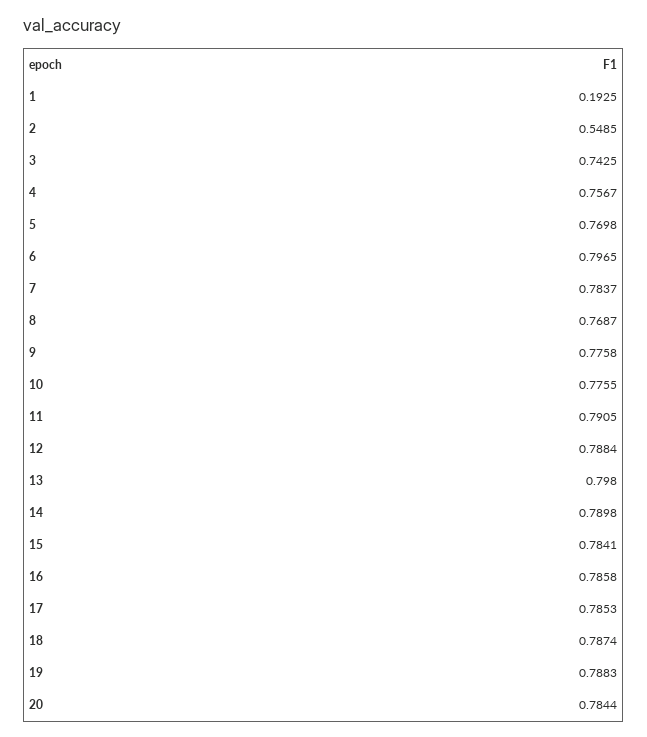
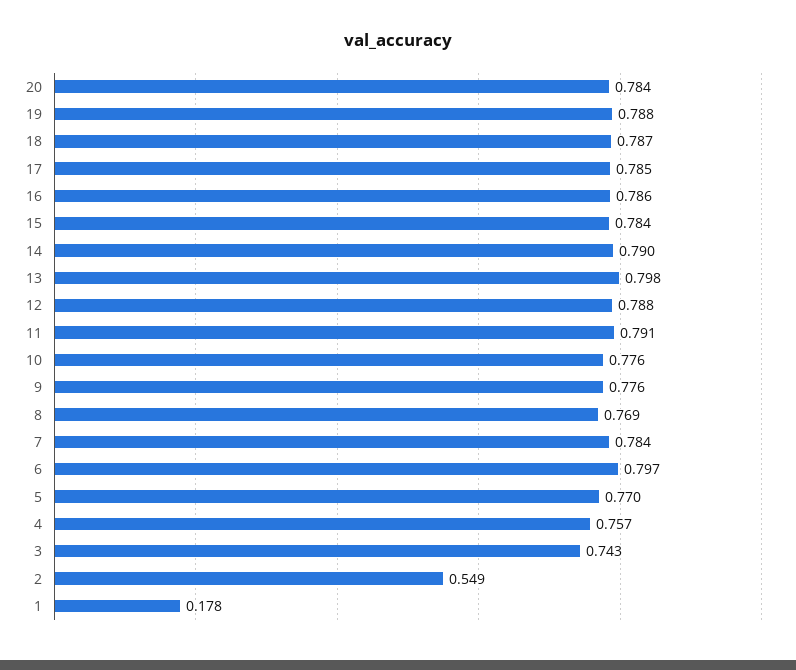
1: 0.1925 -> 0.178

